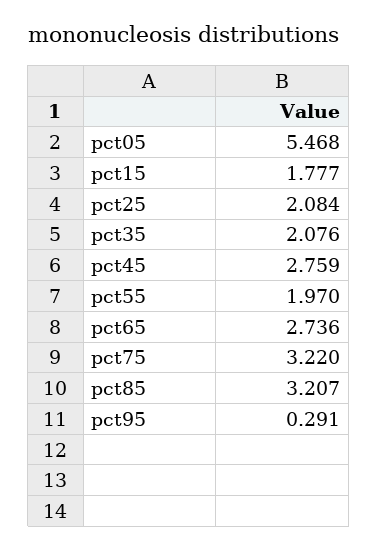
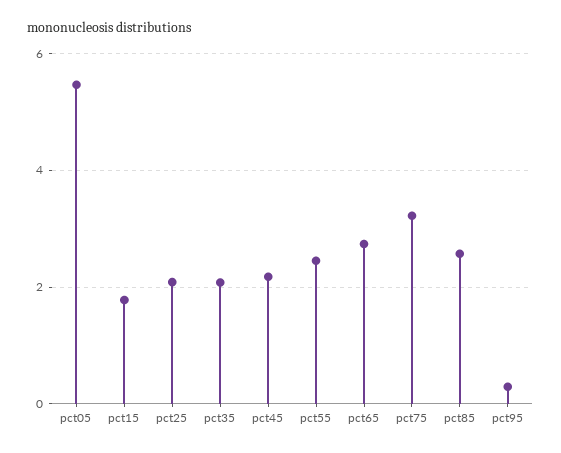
pct45: 2.759 -> 2.2
pct55: 1.97 -> 2.4
pct85: 3.207 -> 2.6

